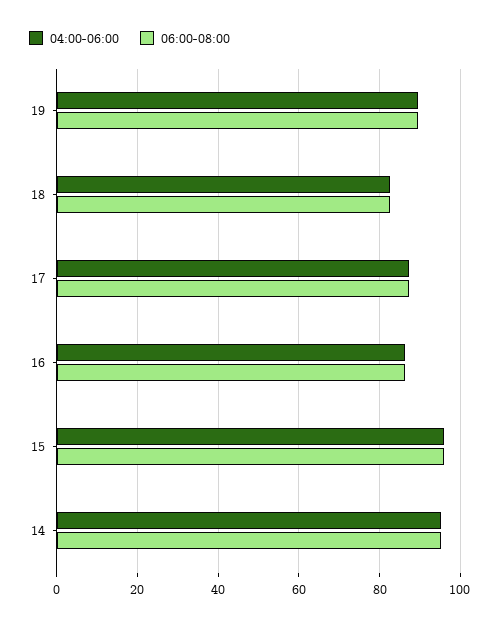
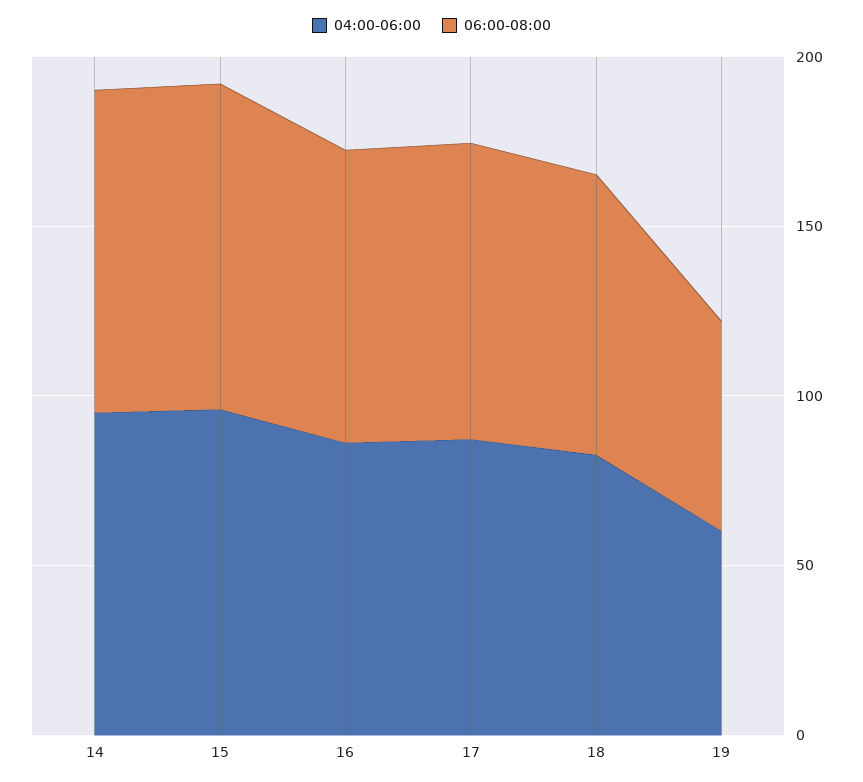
04:00-06:00, 19: 90 -> 60
06:00-08:00, 19: 90 -> 60

